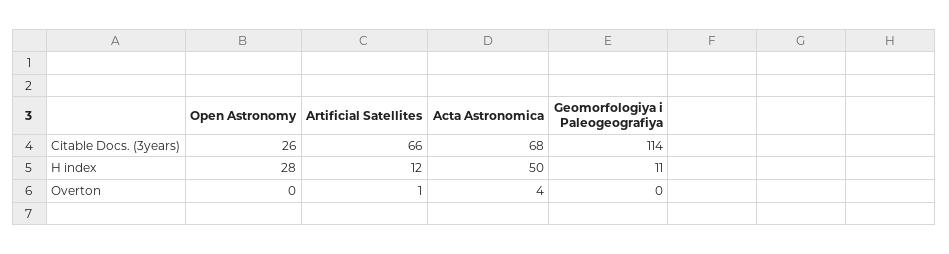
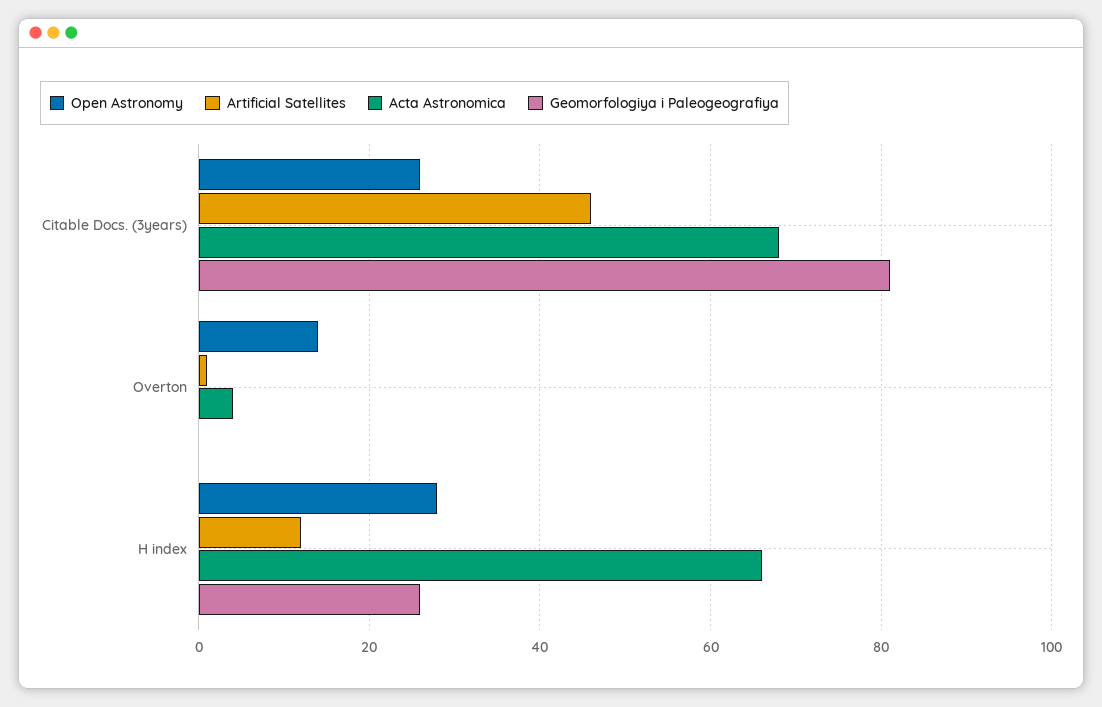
Artificial Satellites, Citable Docs. (3years): 66 -> 45
Geomorfologiya i Paleogeografiya, Citable Docs. (3years): 114 -> 80
Acta Astronomica, H index: 50 -> 65
Geomorfologiya i Paleogeografiya, H index: 11 -> 25
Open Astronomy, Overton: 0 -> 15

